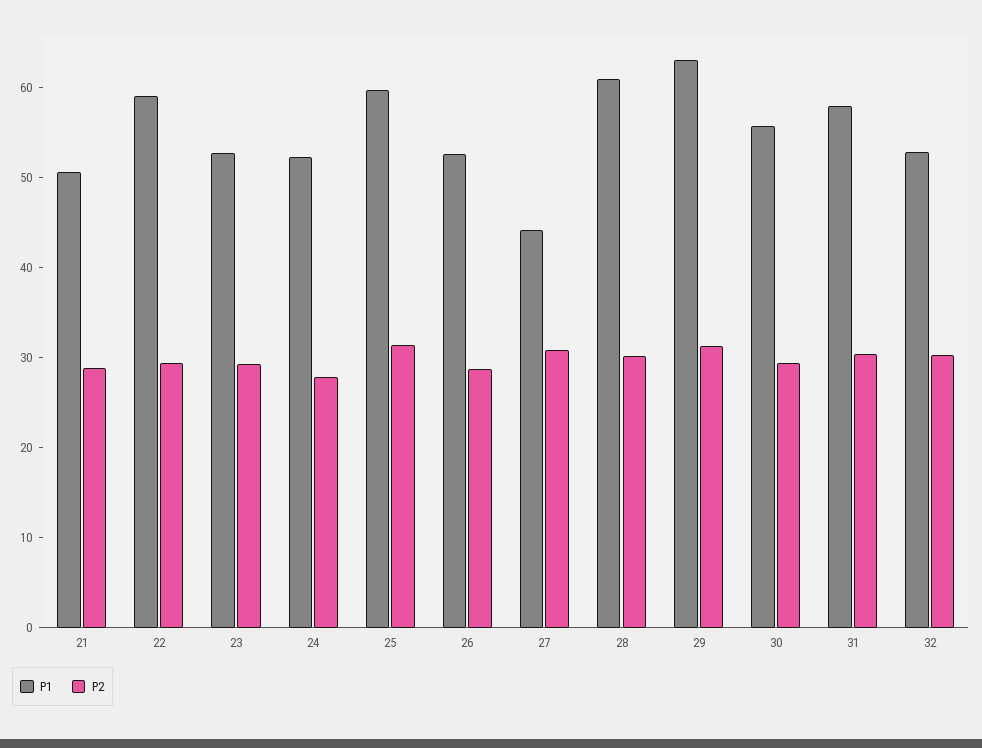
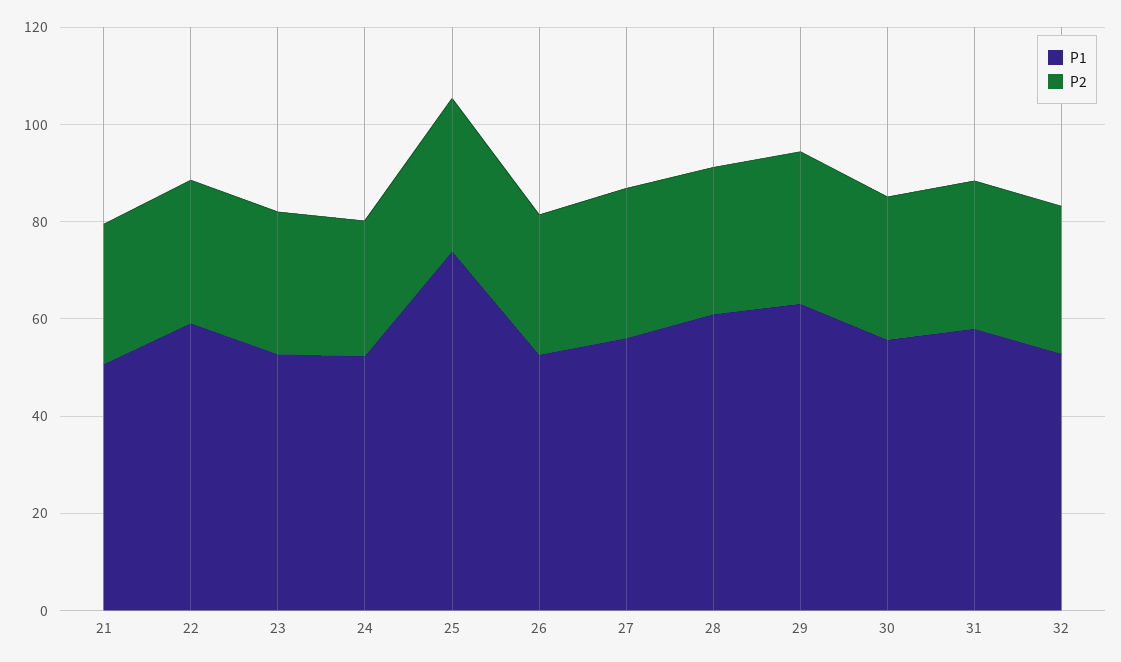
P1, 25: 60 -> 75
P1, 27: 44 -> 55

